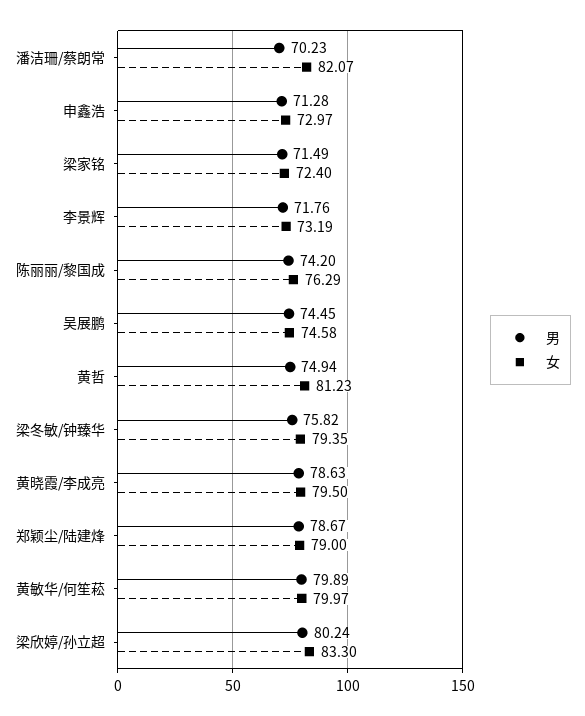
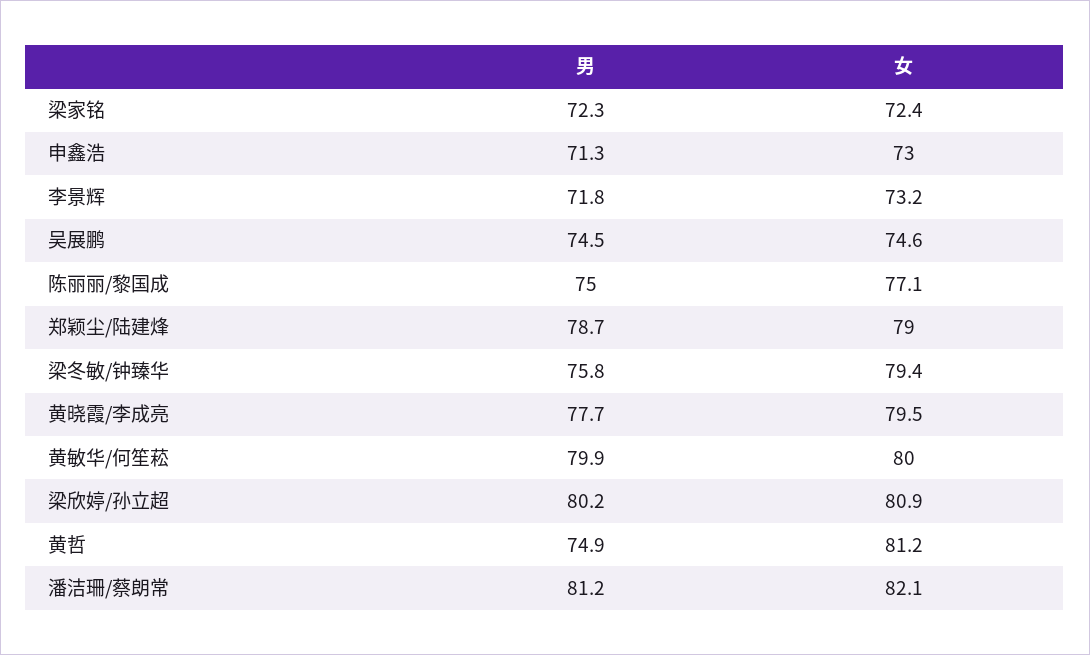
男, 潘洁珊/蔡朗常: 70.23 -> 81.2
男, 梁家铭: 71.49 -> 72.3
男, 陈丽丽/黎国成: 74.2 -> 75
女, 陈丽丽/黎国成: 76.29 -> 77.1
男, 黄晓霞/李成亮: 78.63 -> 77.7
女, 梁欣婷/孙立超: 83.3 -> 80.9

